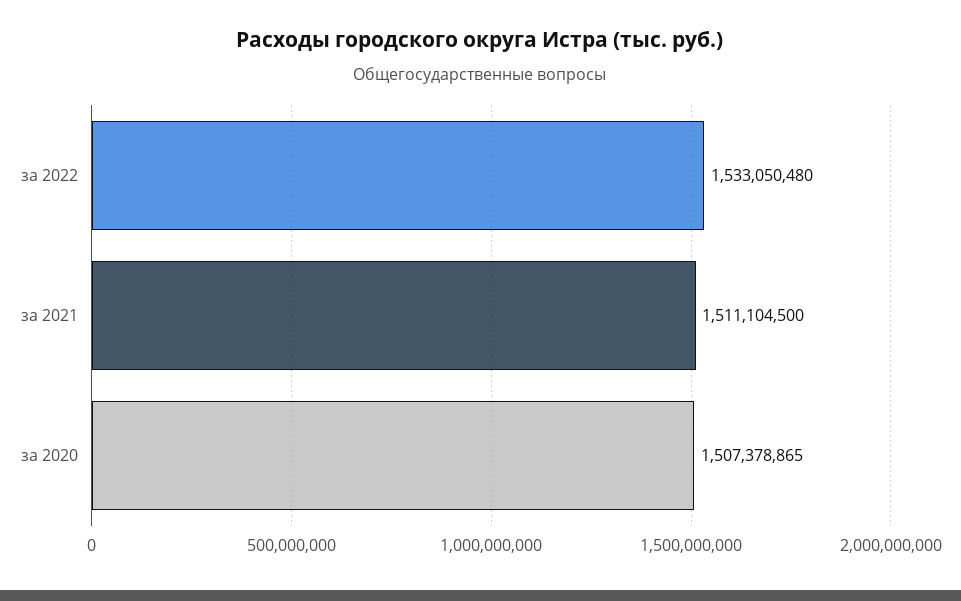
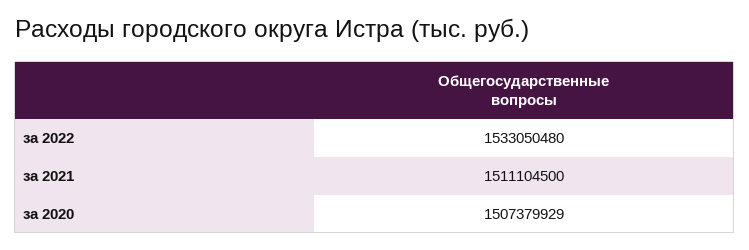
за 2020: 1507378865 -> 1507379929

